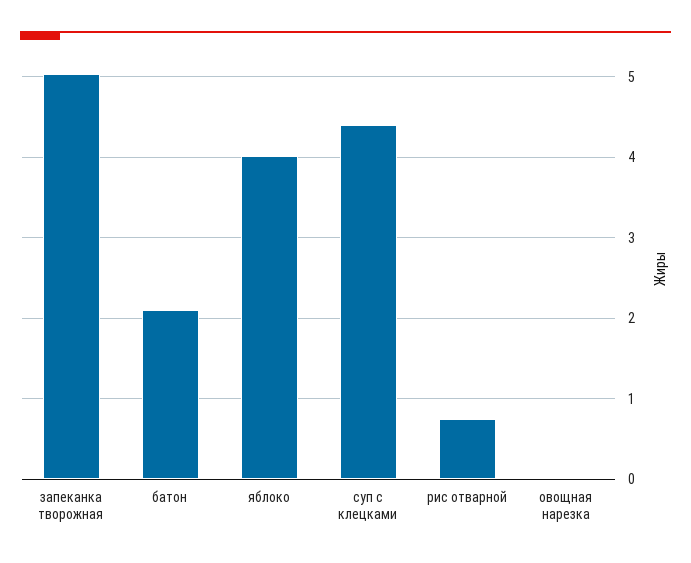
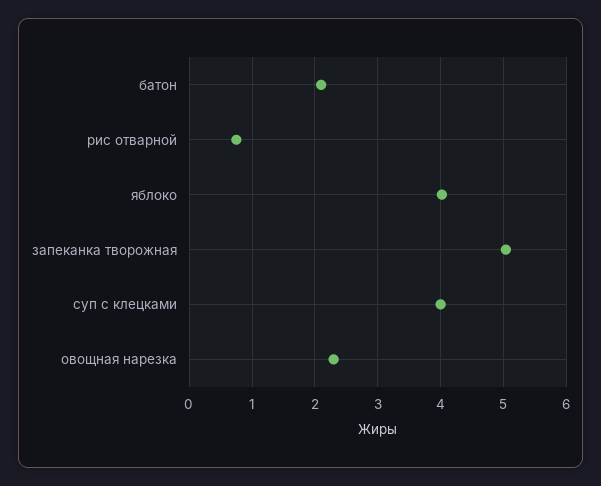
суп с клецками: 4.4 -> 4
овощная нарезка: 0 -> 2.3

